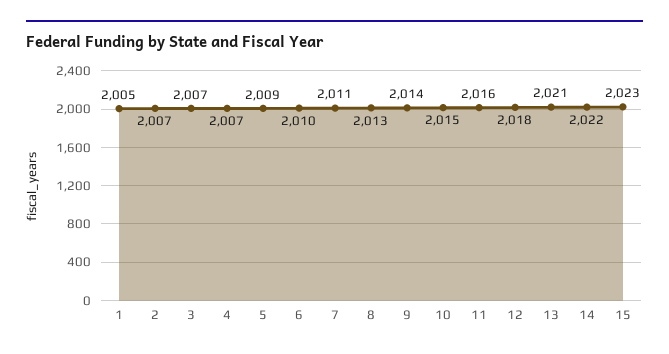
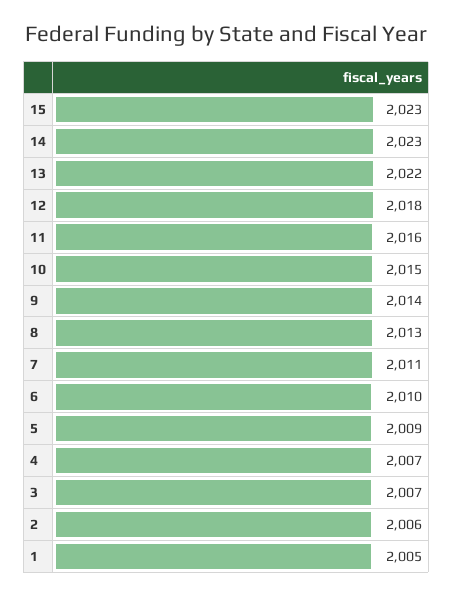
2: 2007 -> 2006
13: 2021 -> 2022
14: 2022 -> 2023

